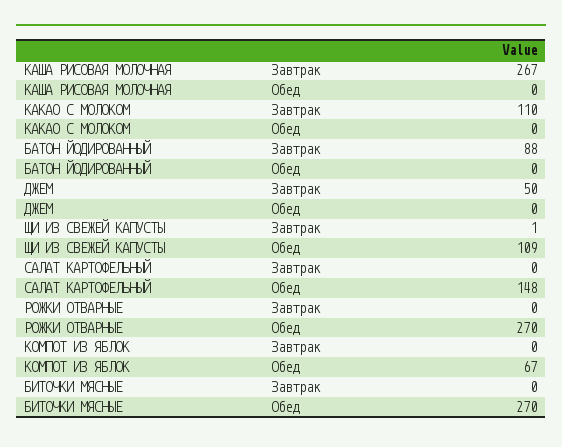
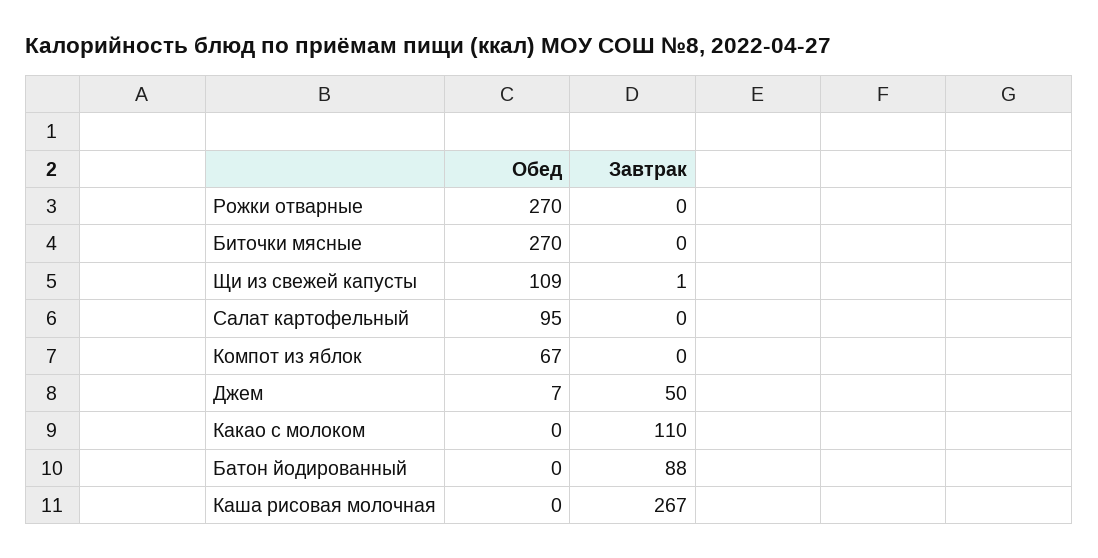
ДЖЕМ, Обед: 0 -> 7
САЛАТ КАРТОФЕЛЬНЫЙ, Обед: 148 -> 95

